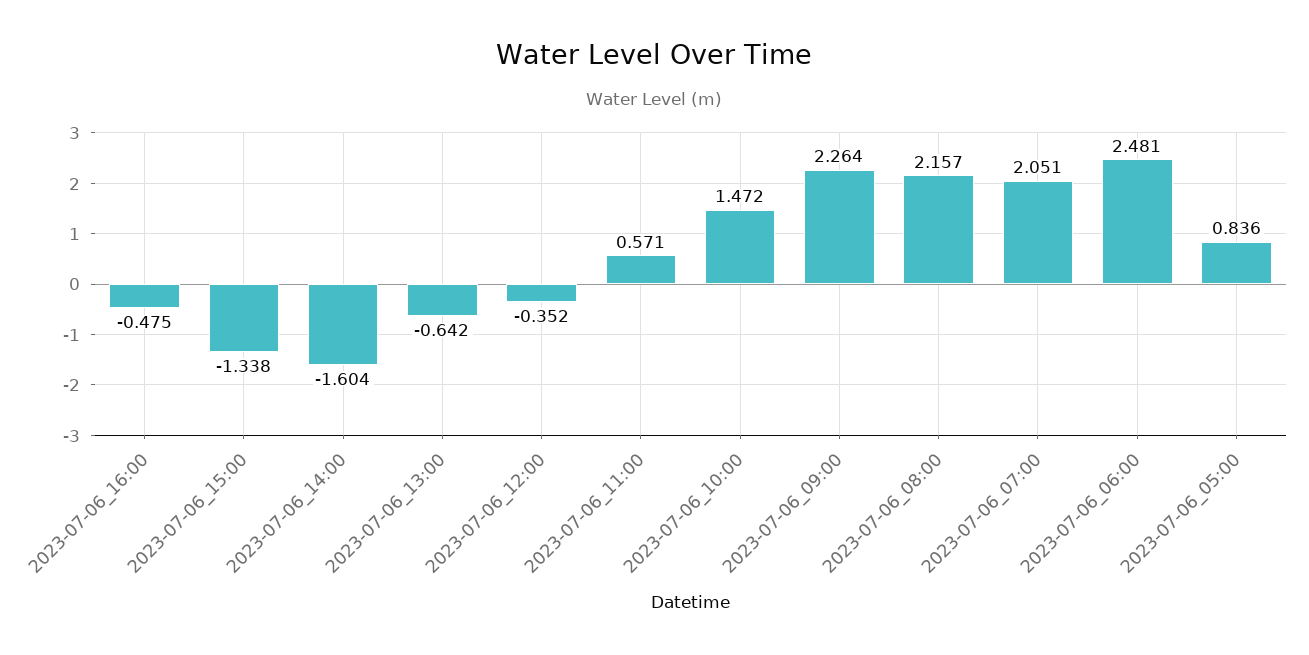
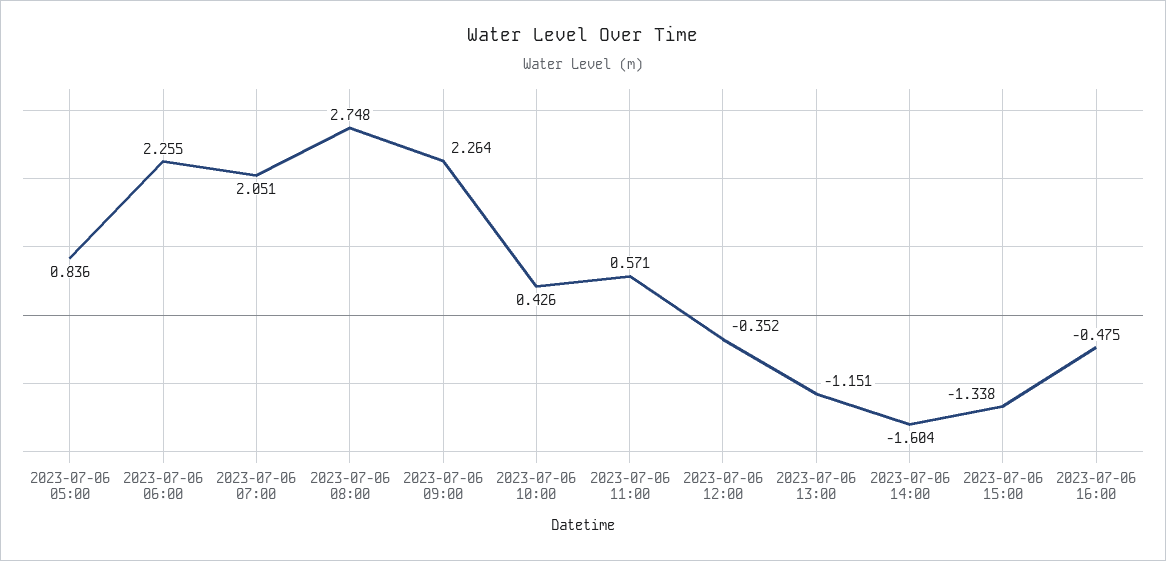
2023-07-06_13:00: -0.642 -> -1.151
2023-07-06_10:00: 1.472 -> 0.426
2023-07-06_08:00: 2.157 -> 2.748
2023-07-06_06:00: 2.481 -> 2.255

